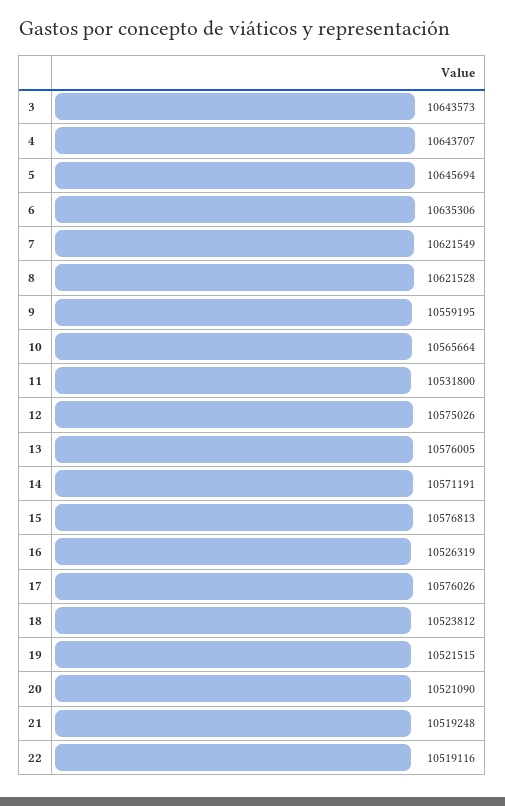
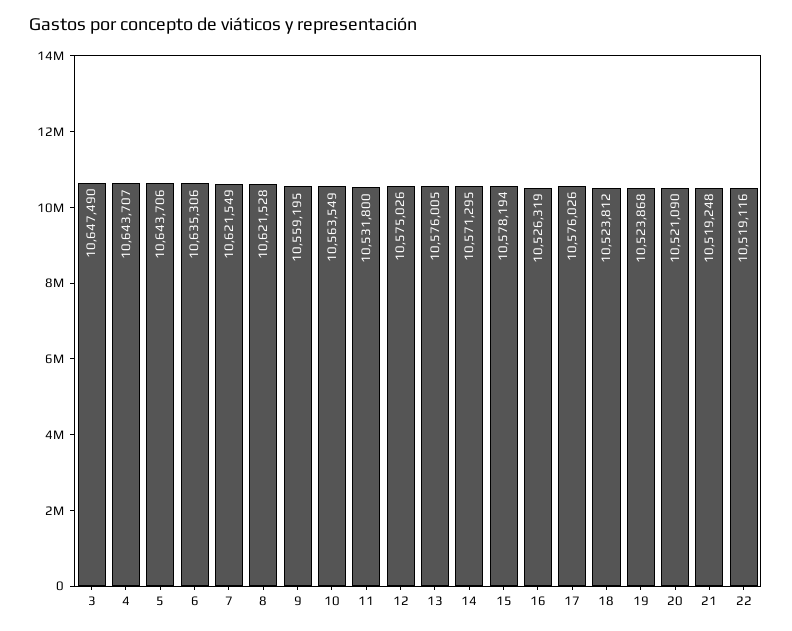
3: 10643573 -> 10647490
5: 10645694 -> 10643706
10: 10565664 -> 10563549
14: 10571191 -> 10571295
15: 10576813 -> 10578194
19: 10521515 -> 10523868

